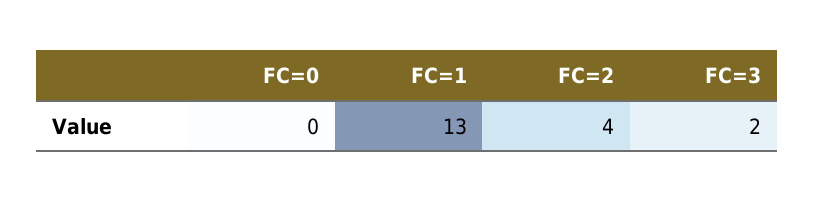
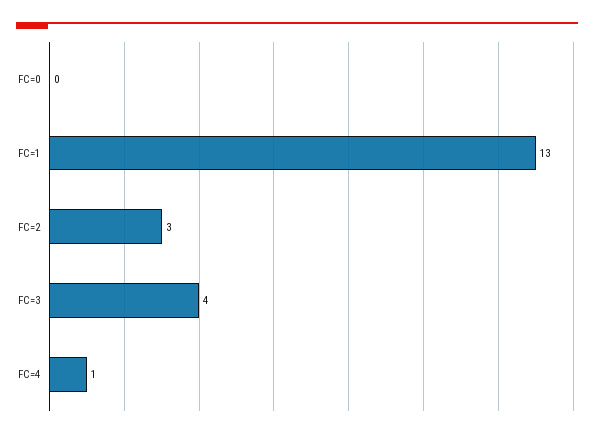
FC=2: 4 -> 3
FC=3: 2 -> 4
FC=4: none -> 1

